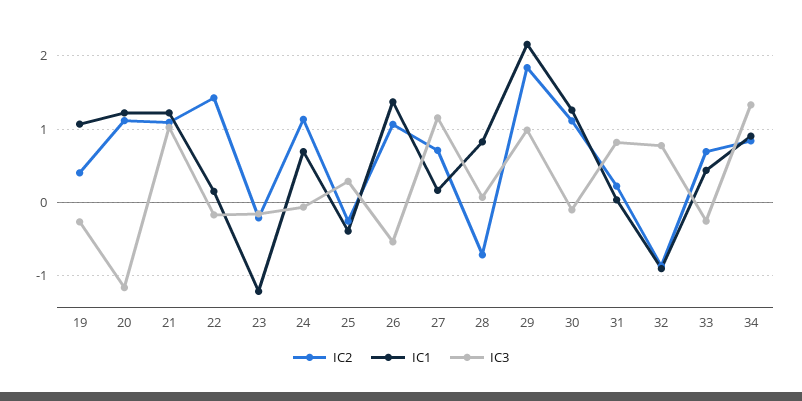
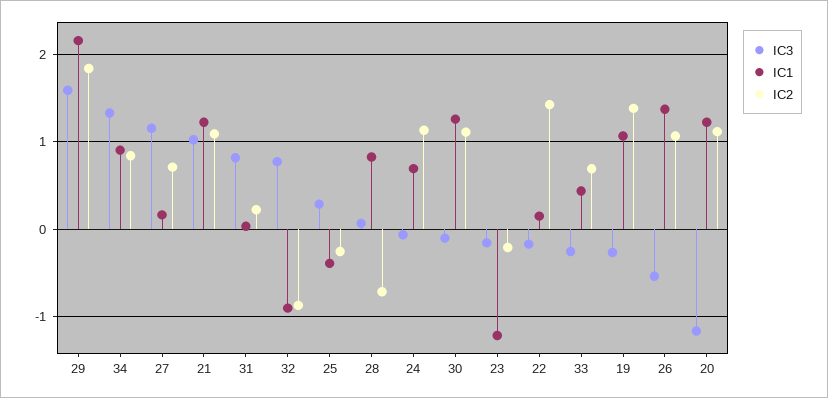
IC2, 19: 0.4 -> 1.4
IC3, 29: 1 -> 1.6

